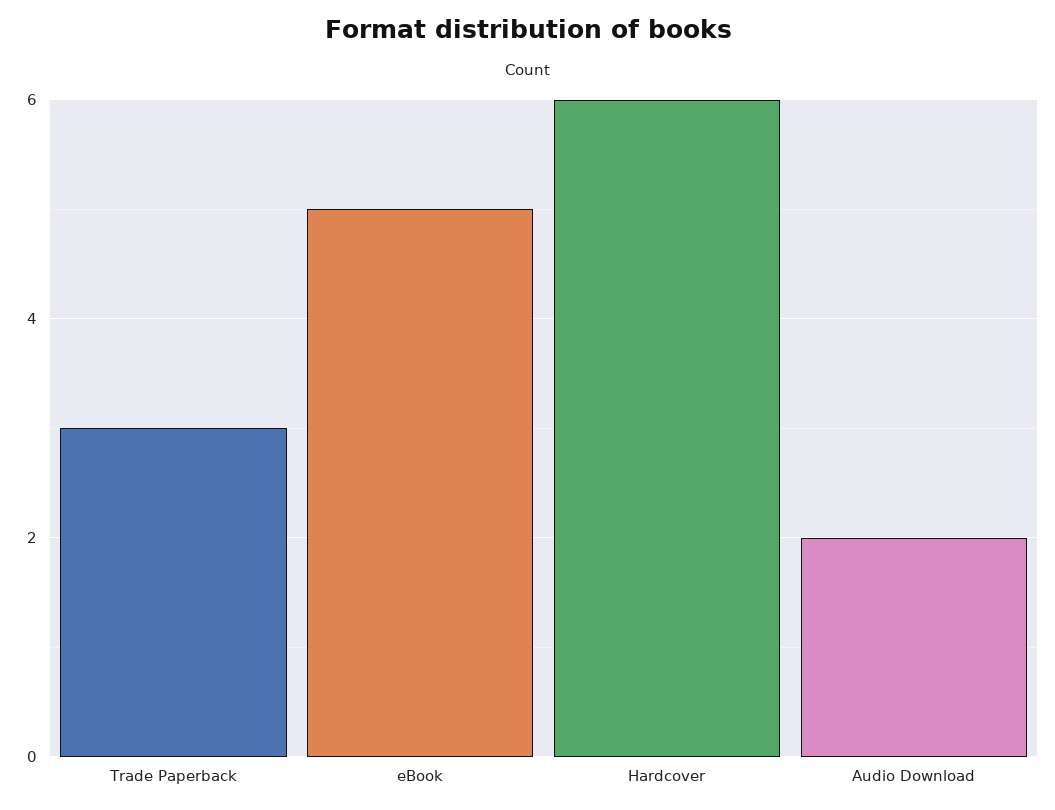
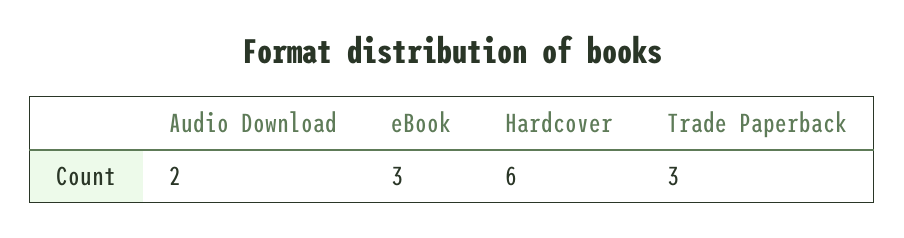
eBook: 5 -> 3

